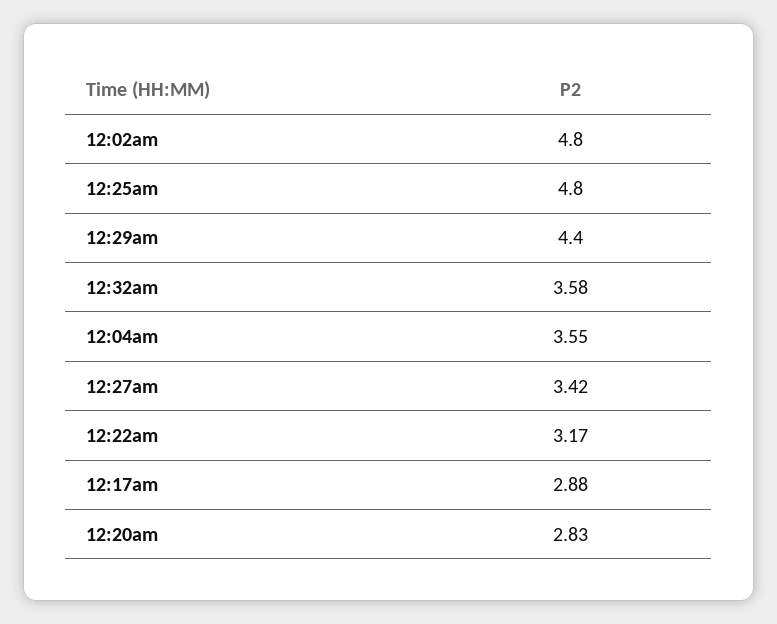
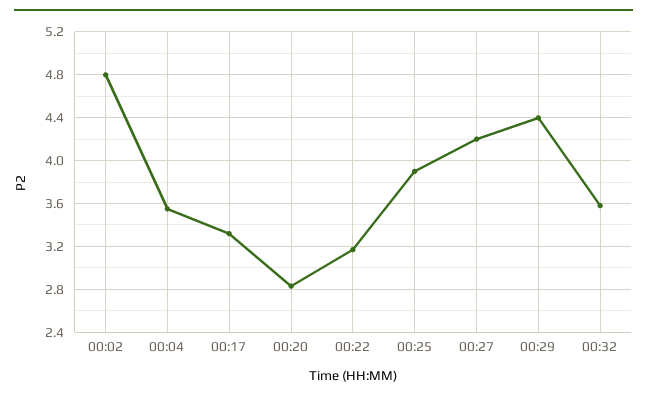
12:25am: 4.8 -> 3.9
12:27am: 3.42 -> 4.2
12:17am: 2.88 -> 3.3

